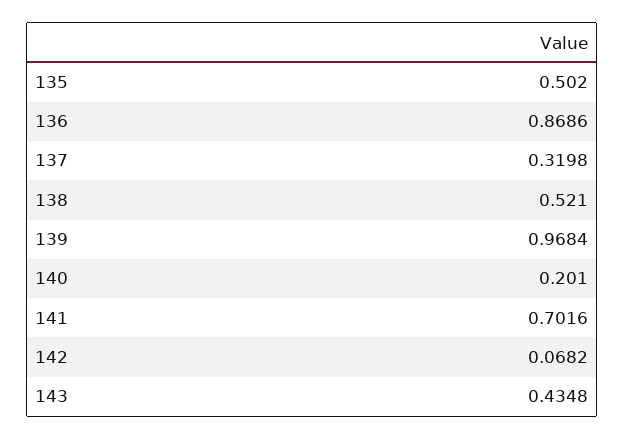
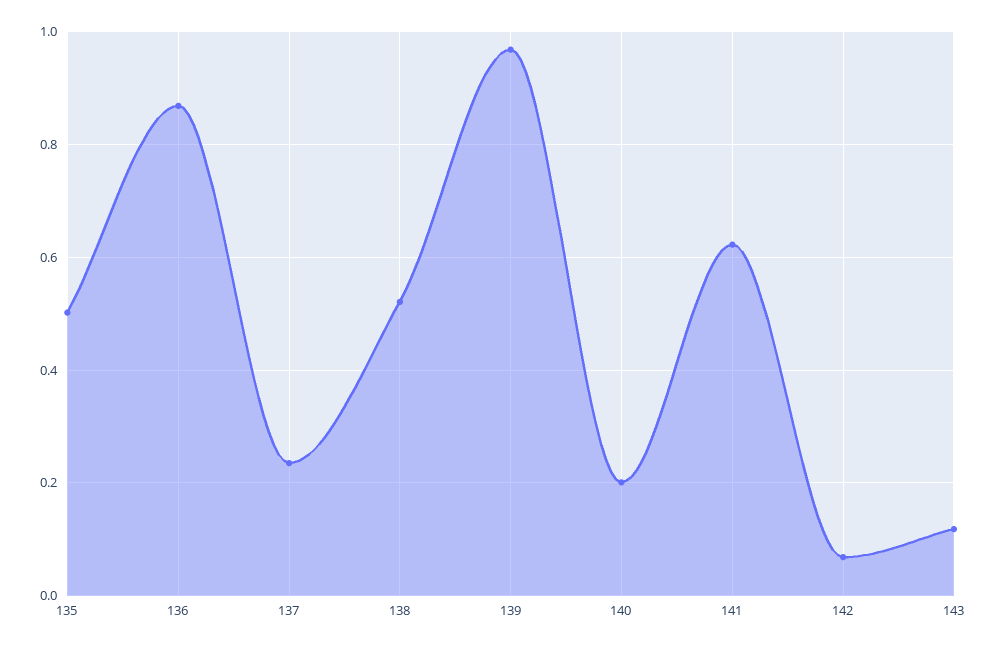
137: 0.3198 -> 0.24
141: 0.7016 -> 0.62
143: 0.4348 -> 0.12

